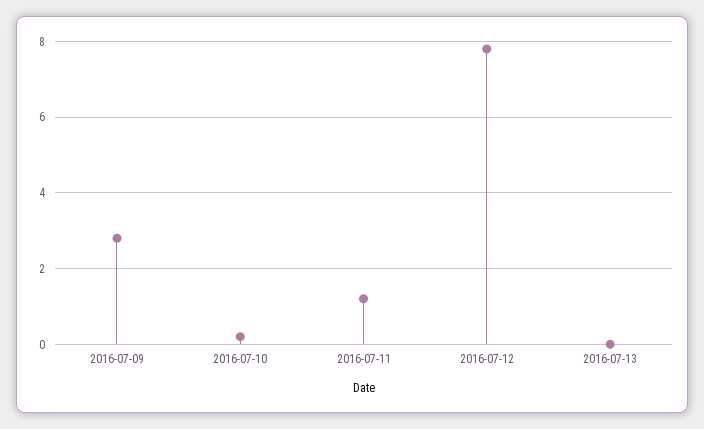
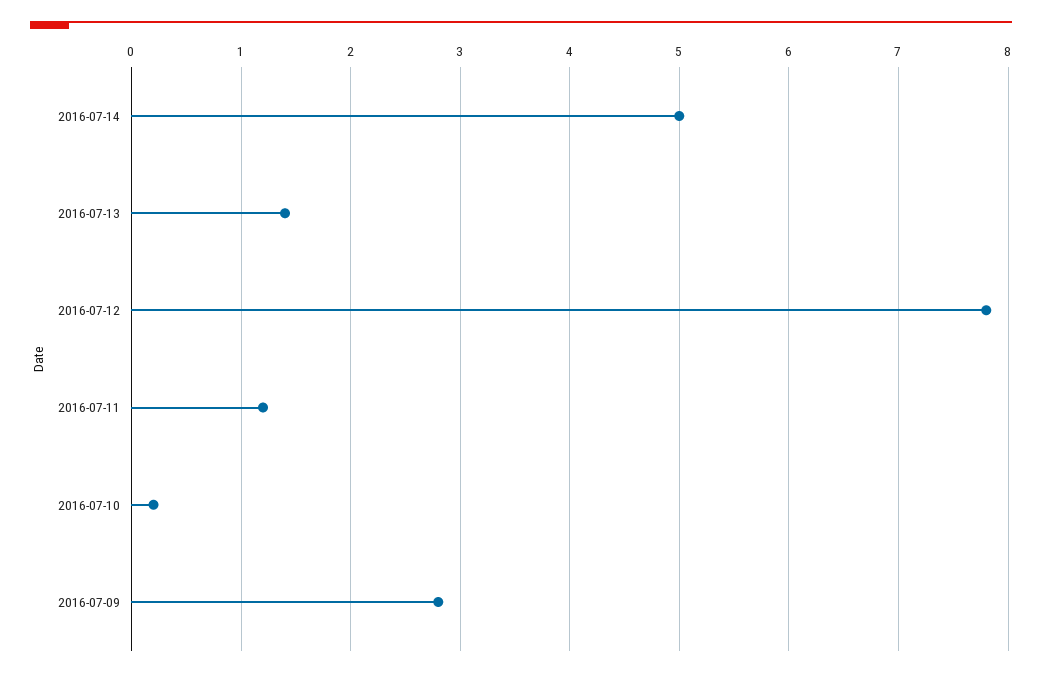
2016-07-13: 0 -> 1.4
2016-07-14: none -> 5

